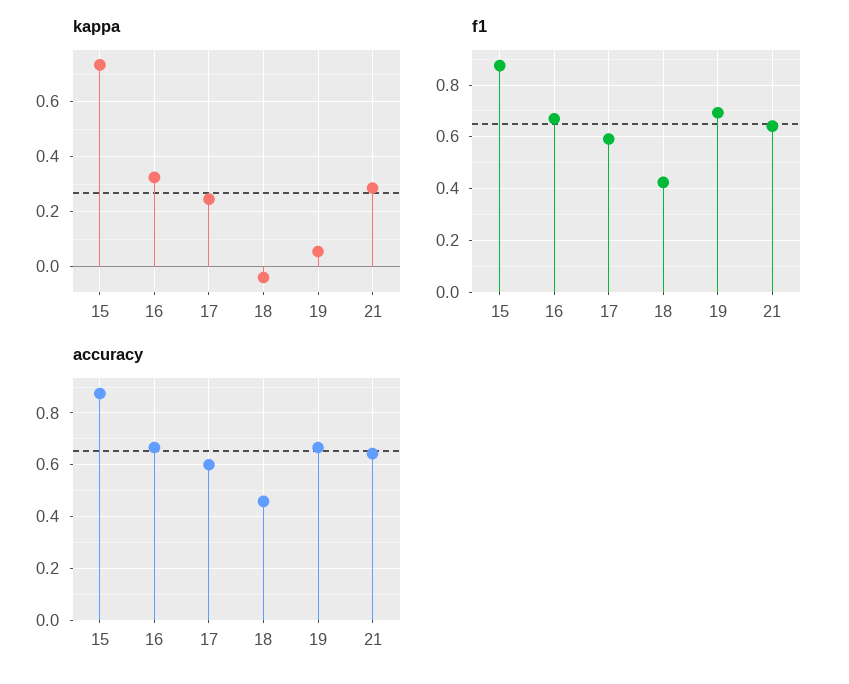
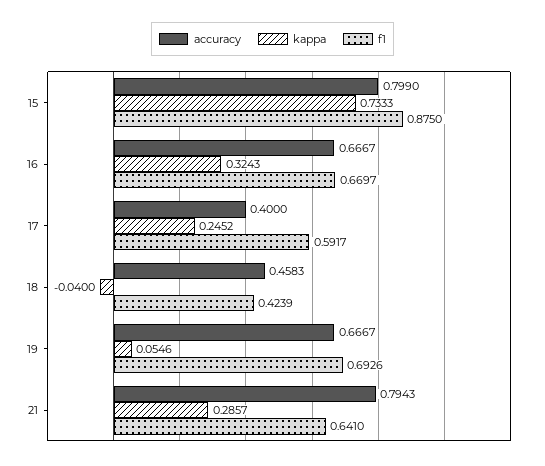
accuracy, 15: 0.875 -> 0.799
accuracy, 17: 0.6 -> 0.4
accuracy, 21: 0.65 -> 0.7943

